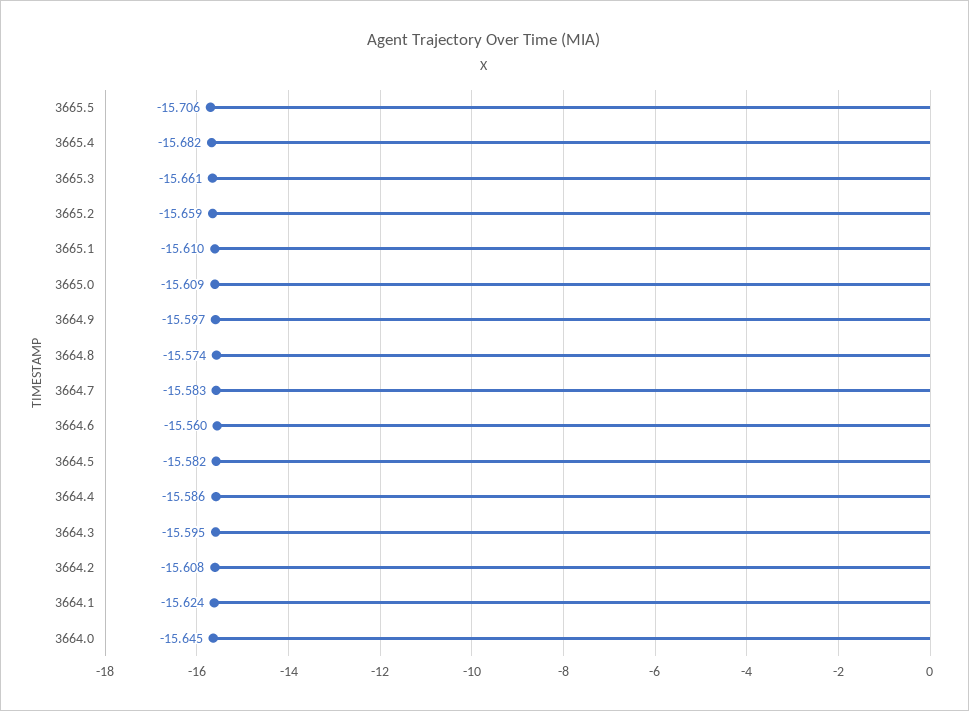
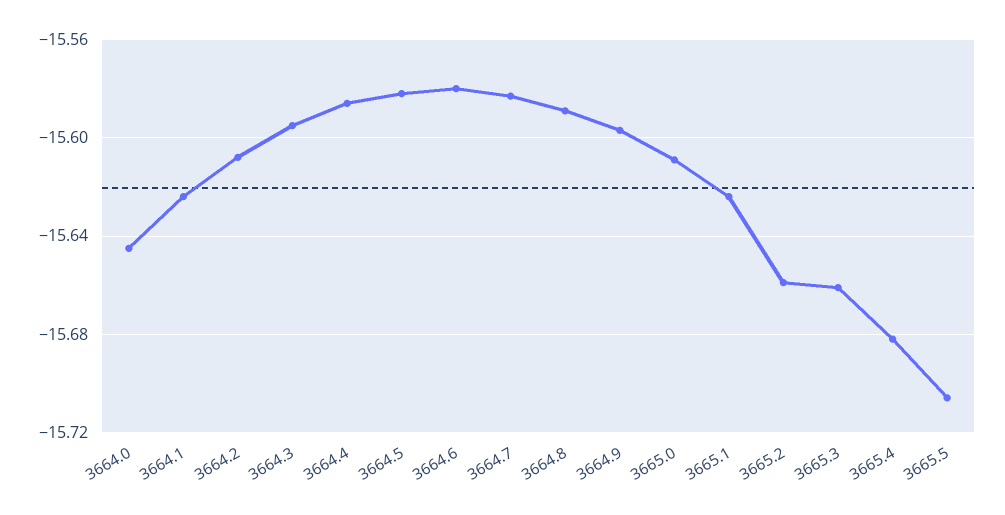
3665.1: -15.61 -> -15.625
3664.8: -15.574 -> -15.59
3664.6: -15.56 -> -15.58

